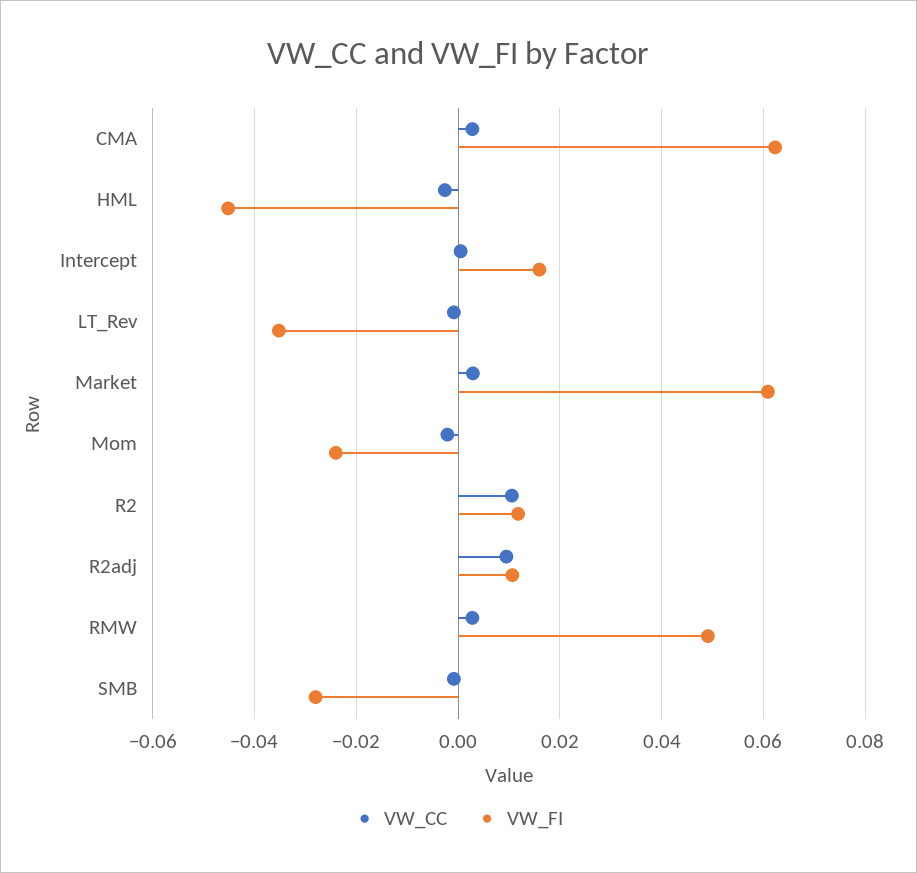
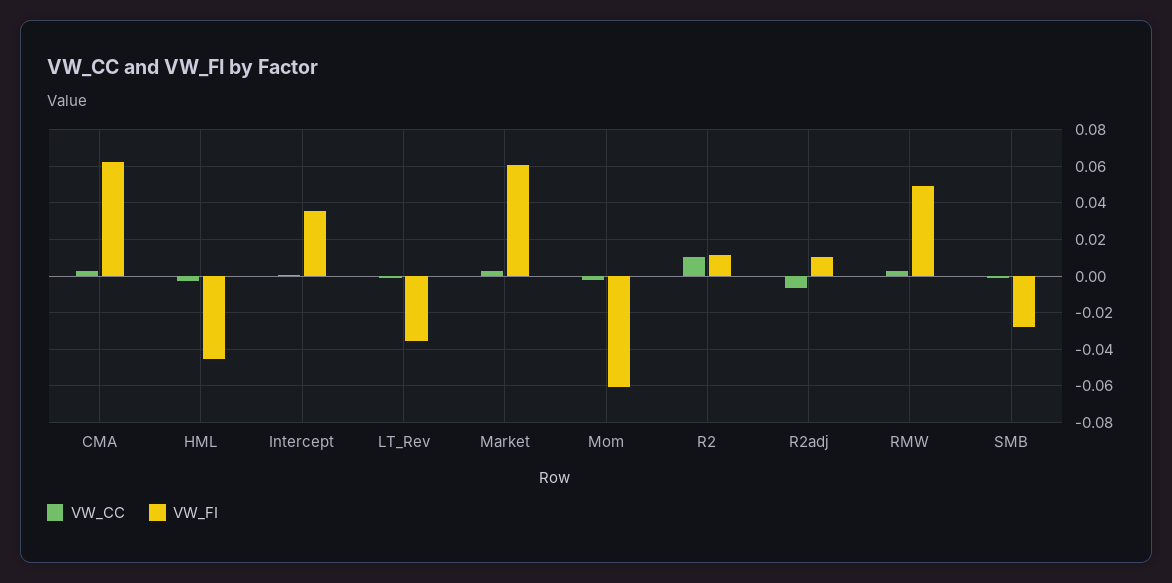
VW_FI, Intercept: 0.016 -> 0.035
VW_FI, Mom: -0.024 -> -0.06
VW_CC, R2adj: 0.01 -> -0.005

